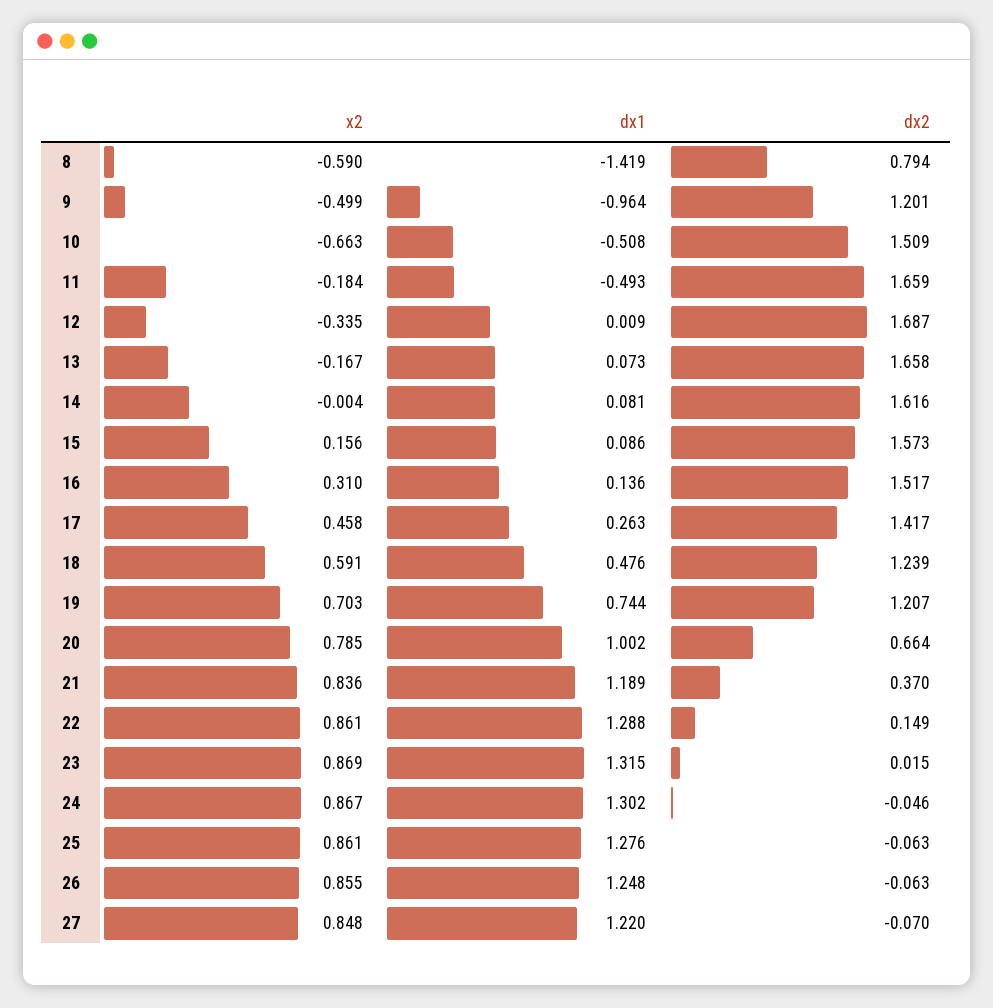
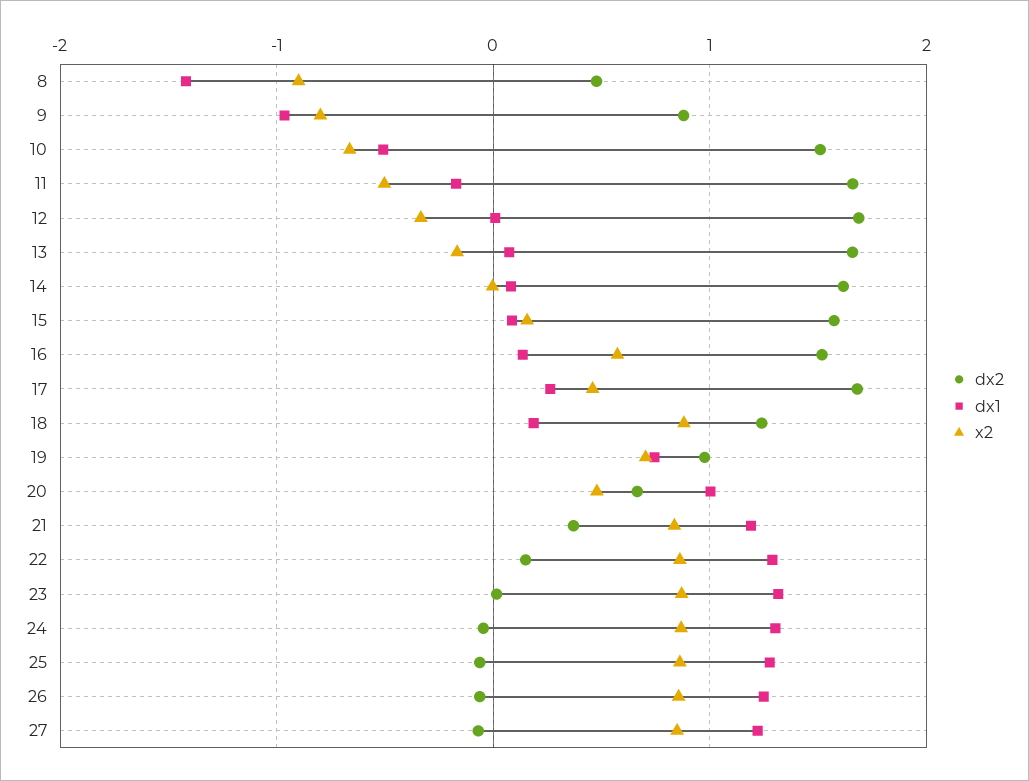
x2, 8: -0.59 -> -0.9
dx2, 8: 0.794 -> 0.5
x2, 9: -0.499 -> -0.8
dx2, 9: 1.201 -> 0.9
x2, 11: -0.184 -> -0.5
dx1, 11: -0.493 -> -0.2
x2, 16: 0.31 -> 0.6
dx2, 17: 1.417 -> 1.7
x2, 18: 0.591 -> 0.9
dx1, 18: 0.476 -> 0.2
dx2, 19: 1.207 -> 1
x2, 20: 0.785 -> 0.5

